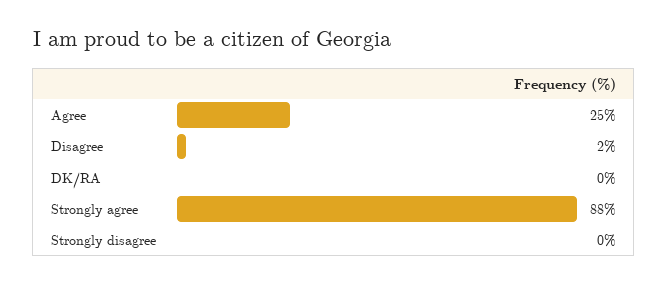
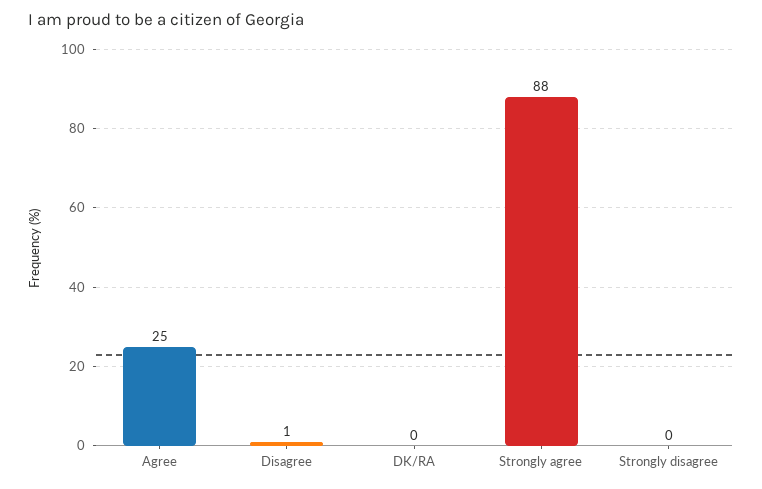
Disagree: 2 -> 1

